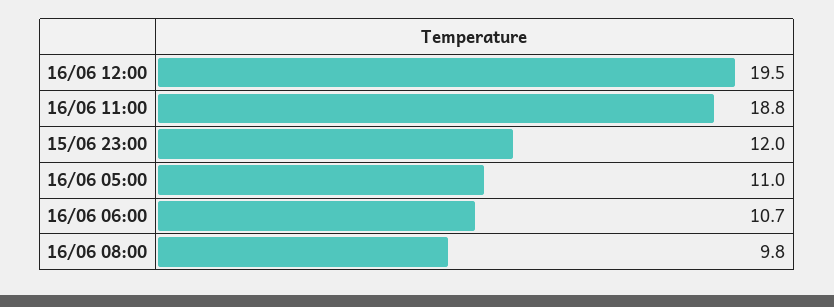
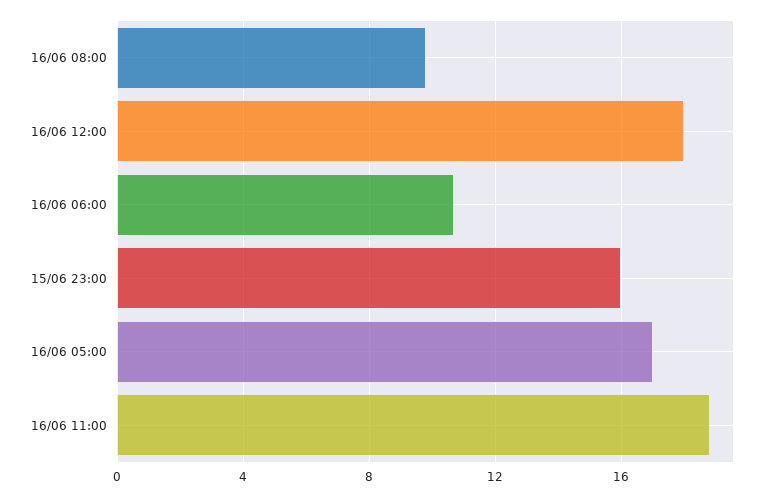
16/06 12:00: 19.5 -> 18
15/06 23:00: 12 -> 16
16/06 05:00: 11 -> 17

